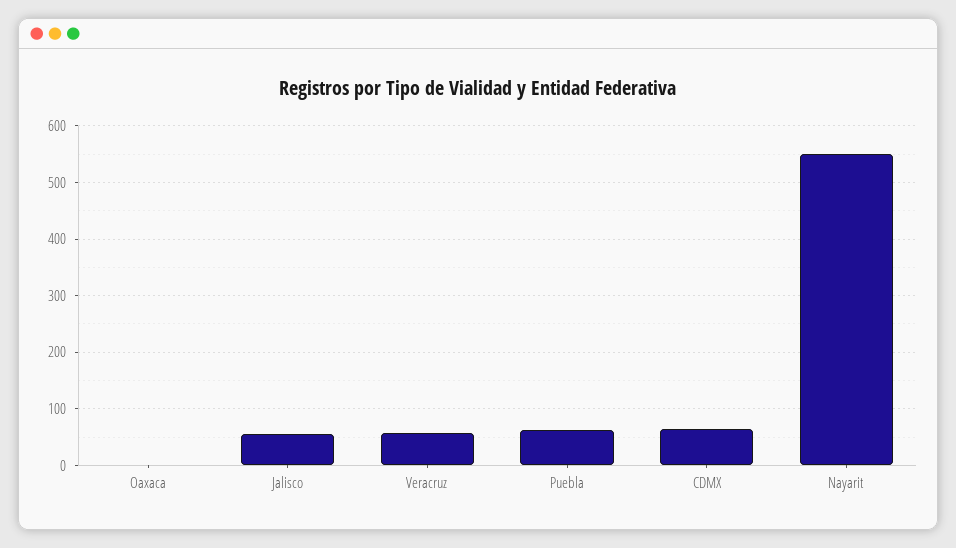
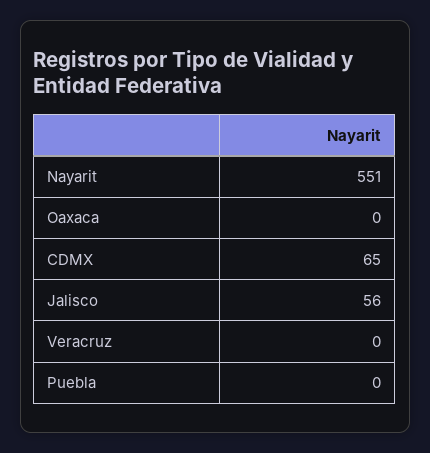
Veracruz: 60 -> 0
Puebla: 60 -> 0

